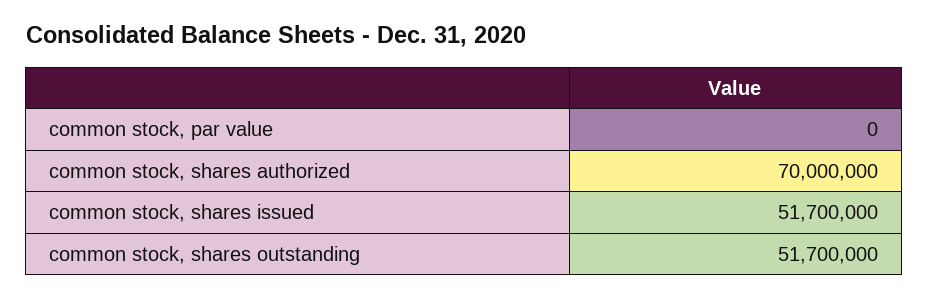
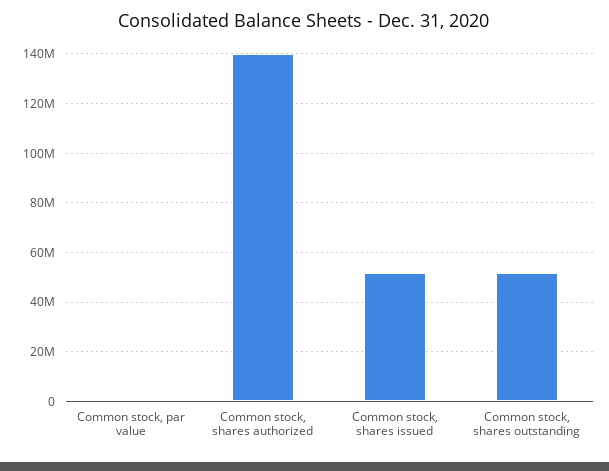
common stock, shares authorized: 70000000 -> 140000000

